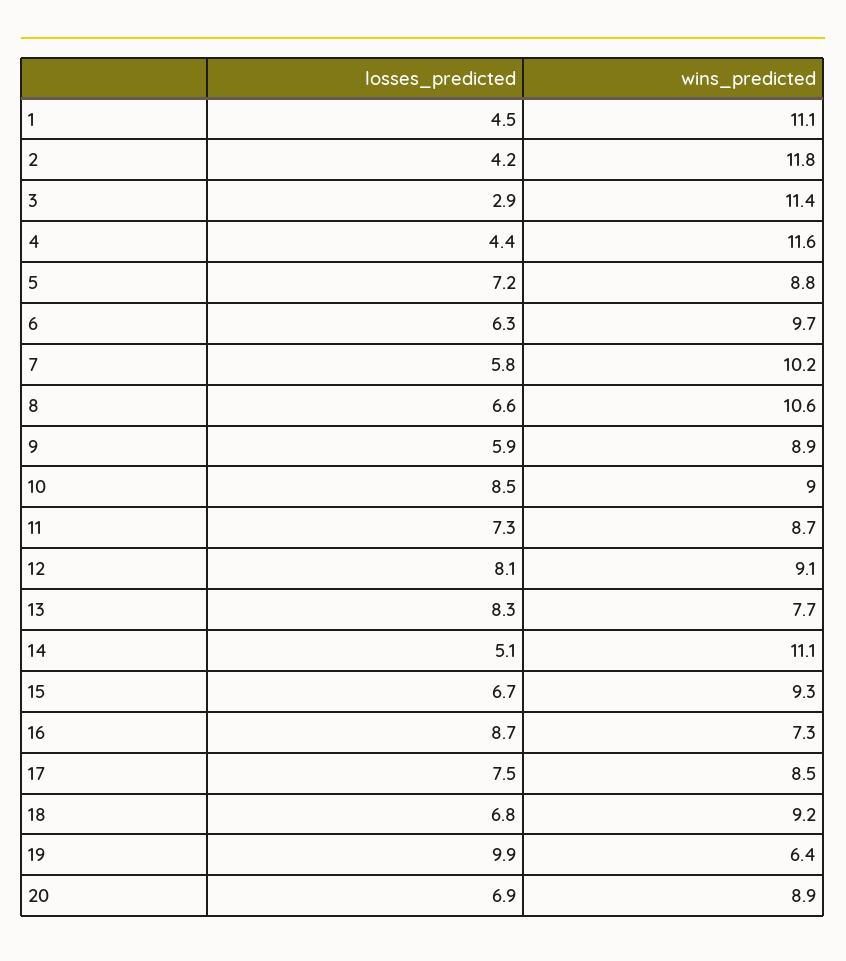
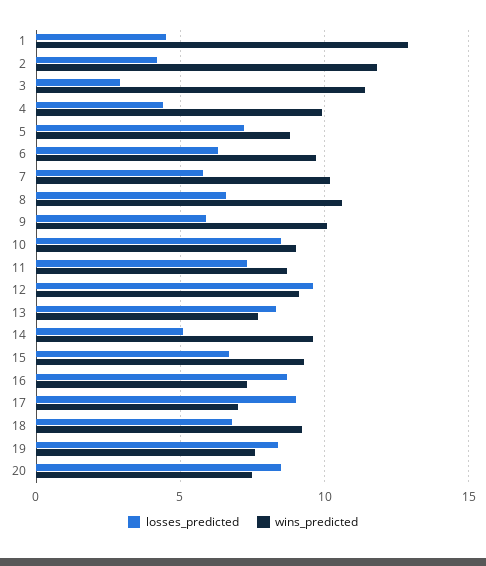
wins_predicted, 1: 11.1 -> 13
wins_predicted, 4: 11.6 -> 10
wins_predicted, 9: 8.9 -> 10
losses_predicted, 12: 8.1 -> 9.5
wins_predicted, 14: 11.1 -> 9.5
losses_predicted, 17: 7.5 -> 9
wins_predicted, 17: 8.5 -> 7
losses_predicted, 19: 9.9 -> 8.5
wins_predicted, 19: 6.4 -> 7.5
losses_predicted, 20: 6.9 -> 8.5
wins_predicted, 20: 8.9 -> 7.5

